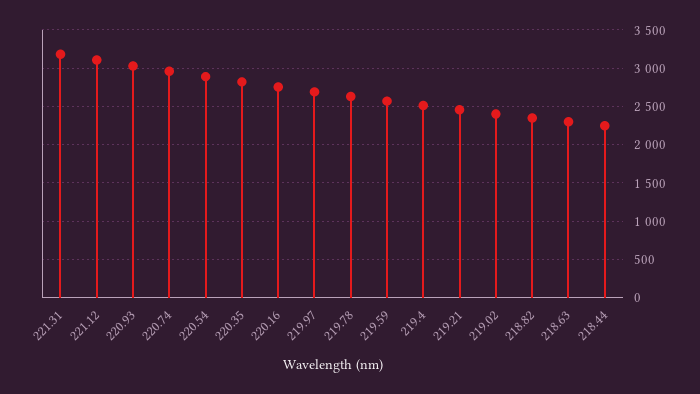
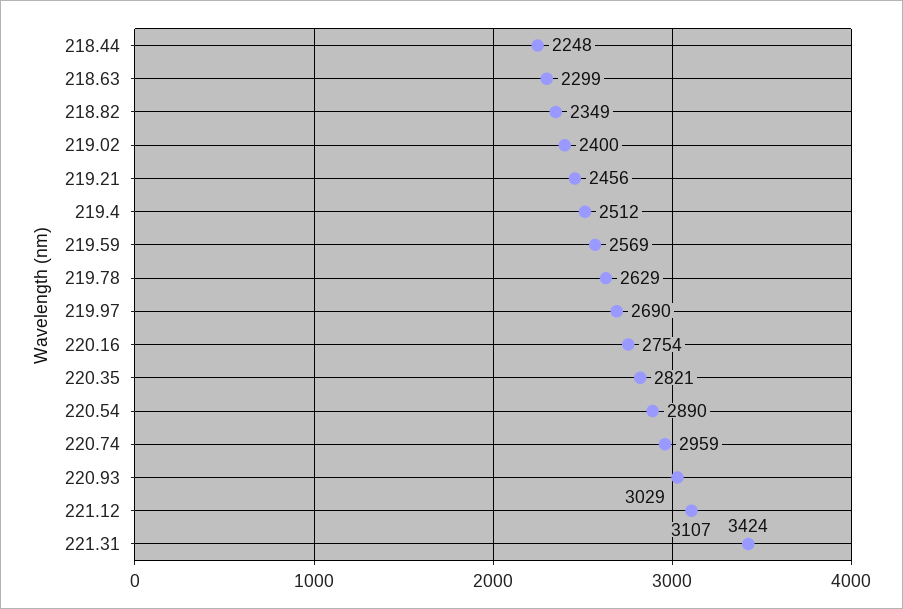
221.31: 3200 -> 3424

